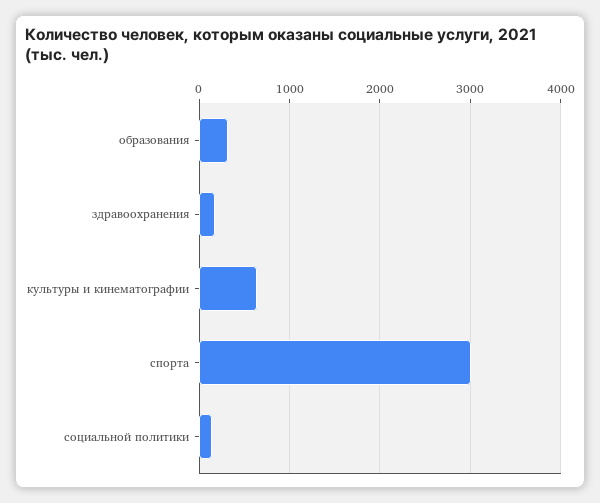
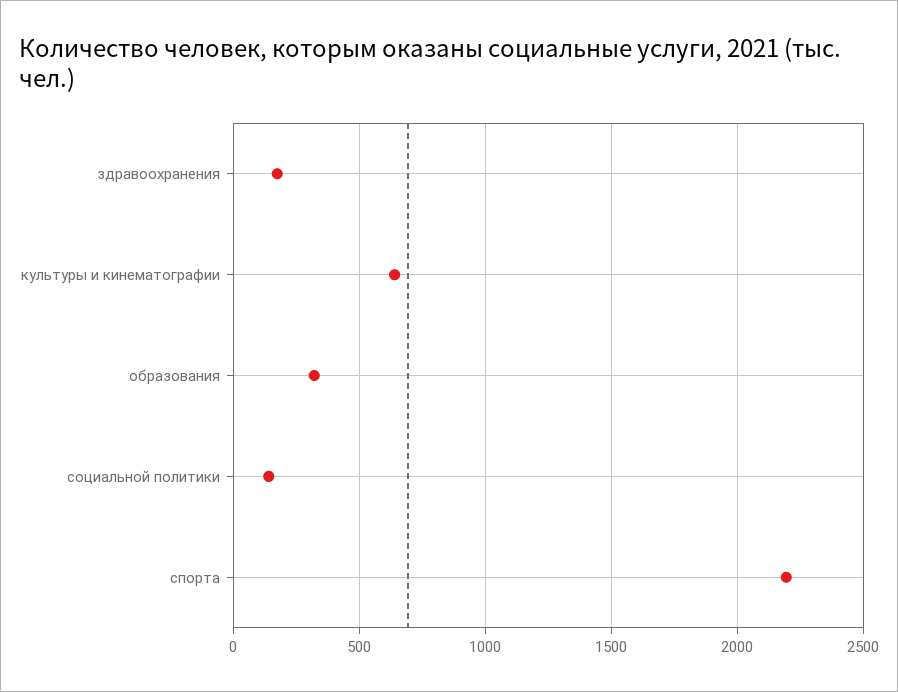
спорта: 3000 -> 2200

